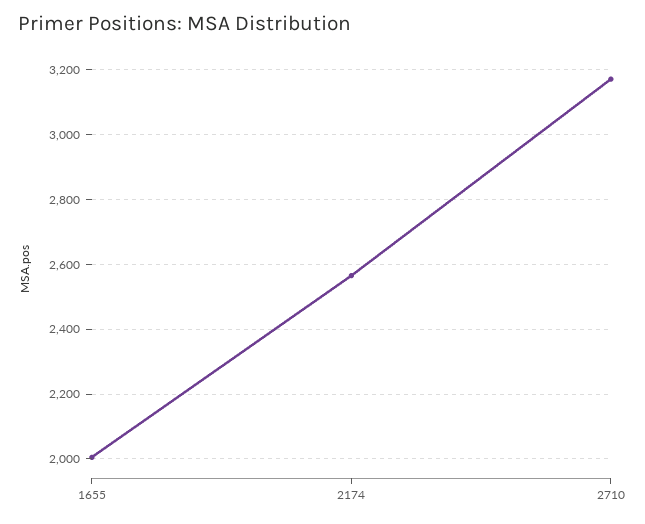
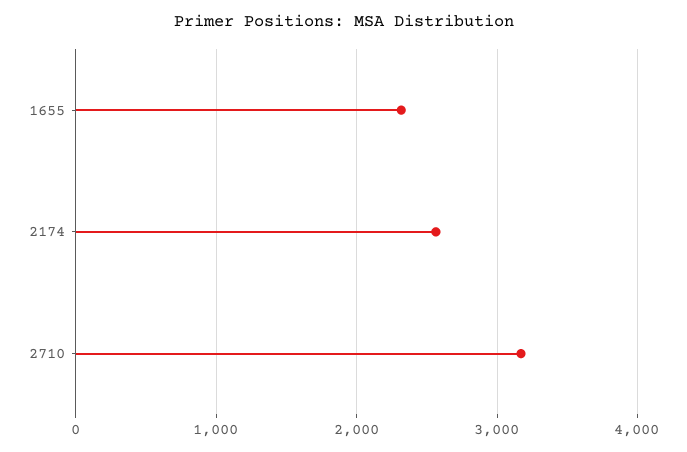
1655: 2000 -> 2300

